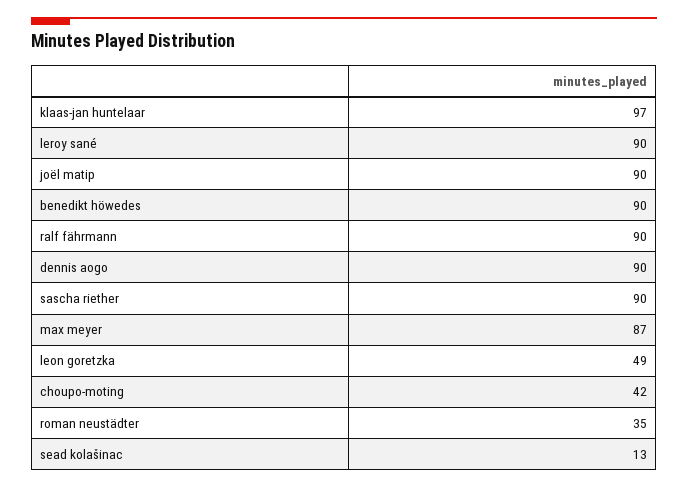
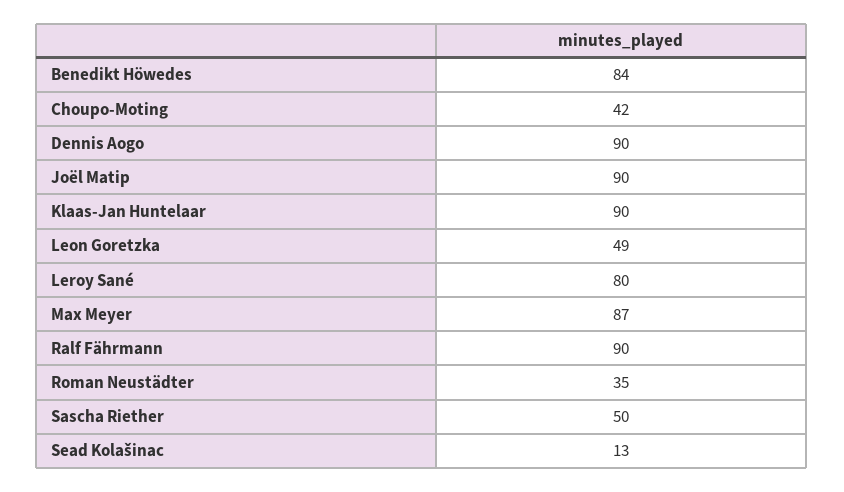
klaas-jan huntelaar: 97 -> 90
leroy sané: 90 -> 80
benedikt höwedes: 90 -> 84
sascha riether: 90 -> 50

